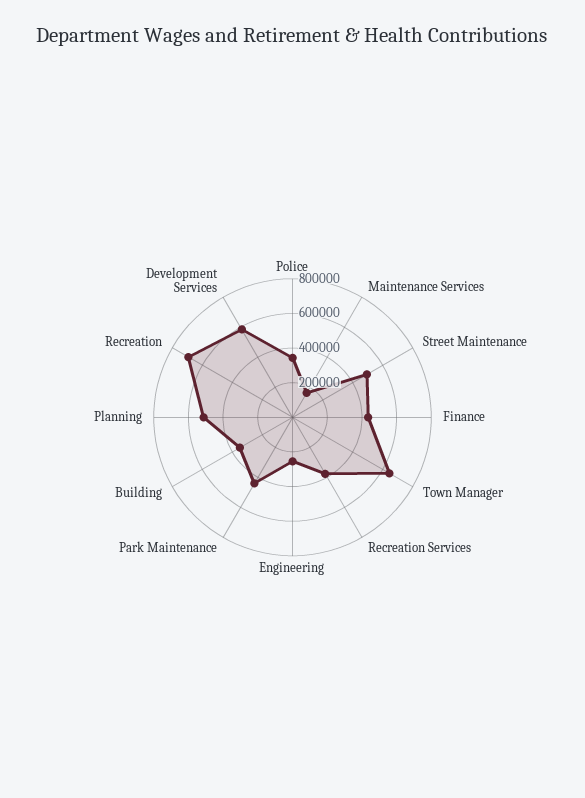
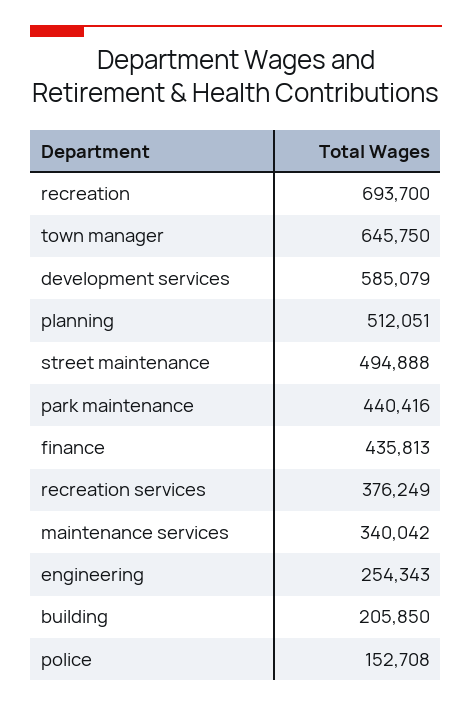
Police: 350000 -> 152708
Maintenance Services: 150000 -> 340042
Building: 350000 -> 205850

